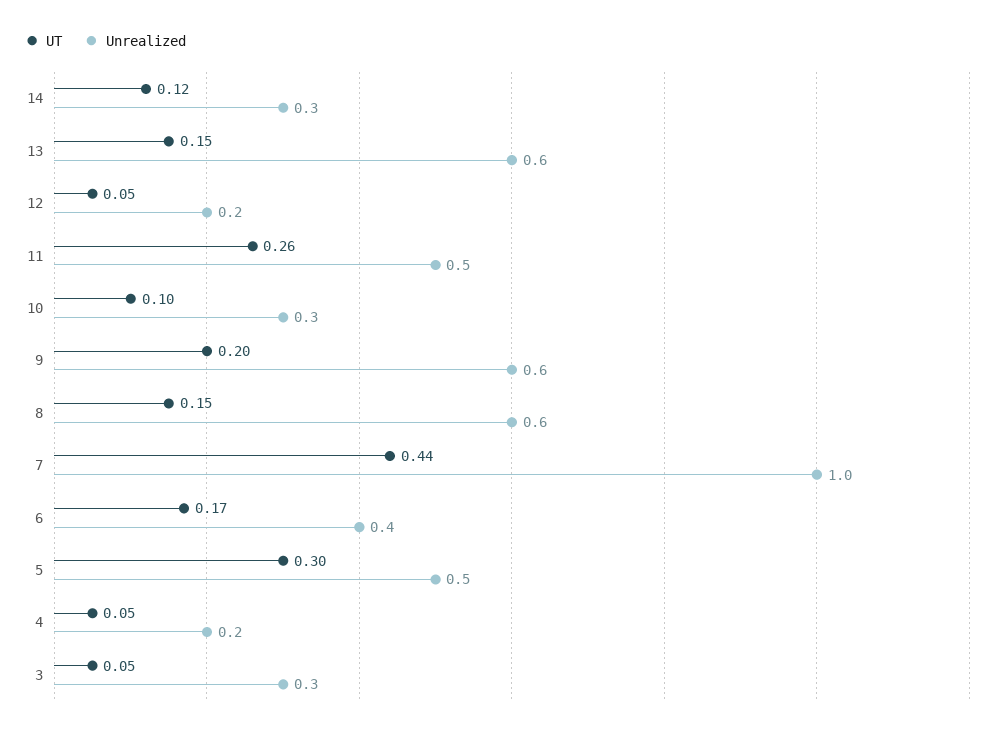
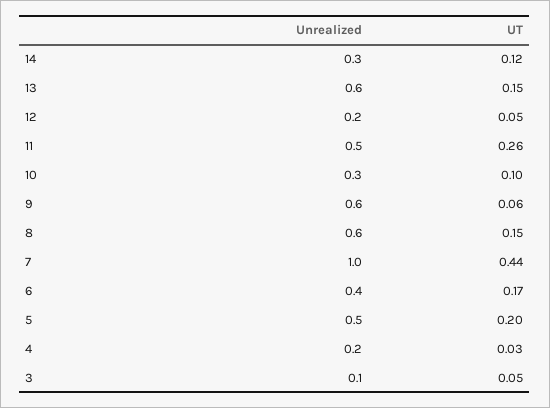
UT, 9: 0.2 -> 0.06
UT, 5: 0.3 -> 0.2
UT, 4: 0.05 -> 0.03
Unrealized, 3: 0.3 -> 0.1

